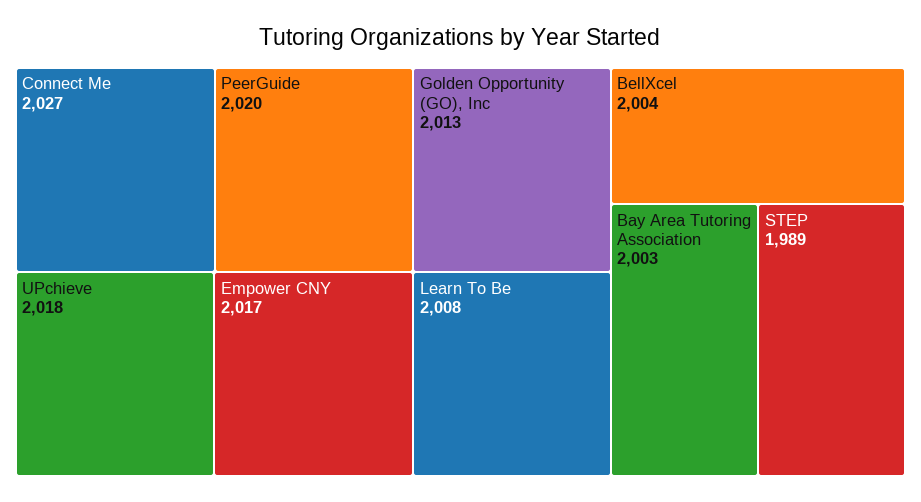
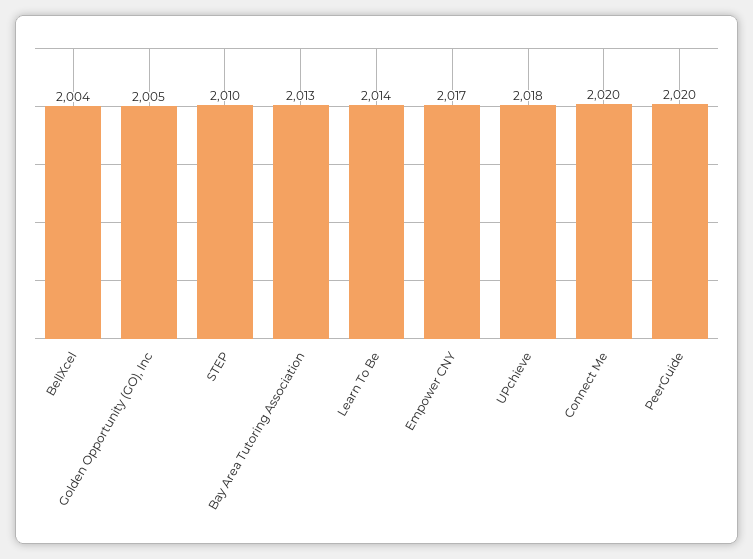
Connect Me: 2027 -> 2020
Golden Opportunity (GO), Inc: 2013 -> 2005
Learn To Be: 2008 -> 2014
Bay Area Tutoring Association: 2003 -> 2013
STEP: 1989 -> 2010

